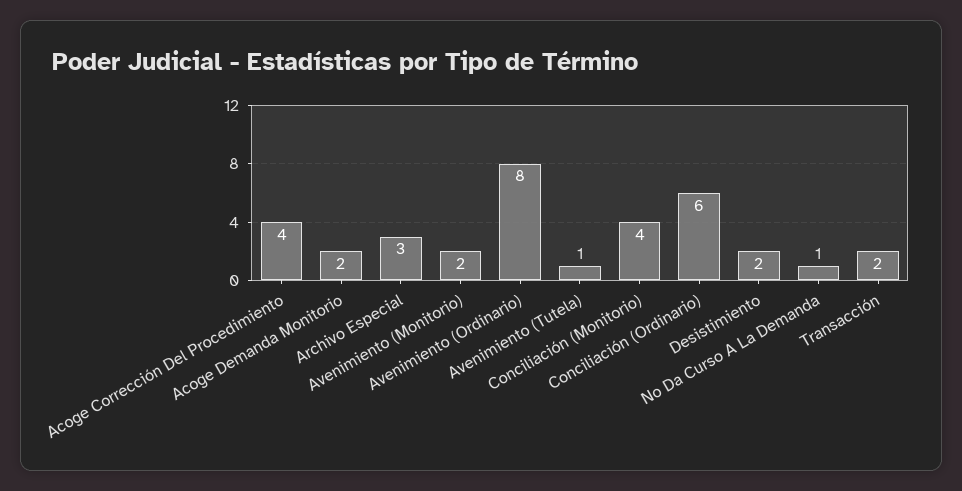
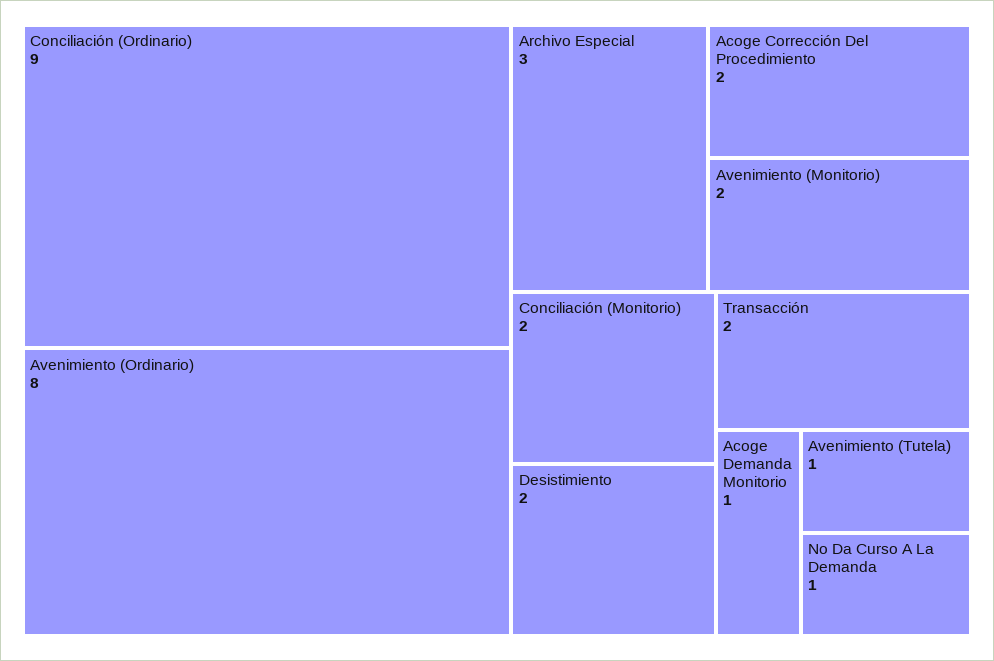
Acoge Corrección Del Procedimiento: 4 -> 2
Acoge Demanda Monitorio: 2 -> 1
Conciliación (Monitorio): 4 -> 2
Conciliación (Ordinario): 6 -> 9

